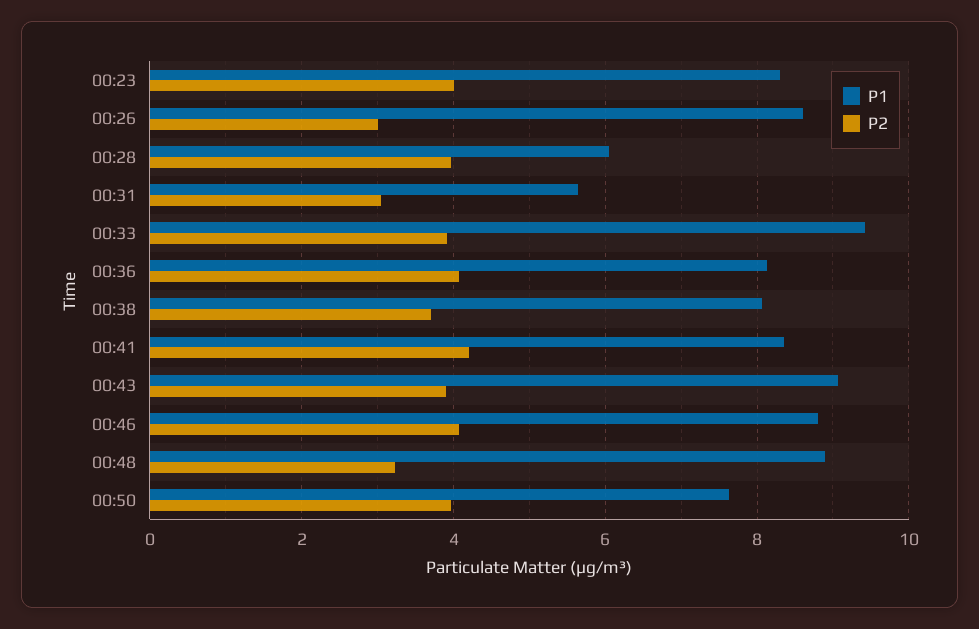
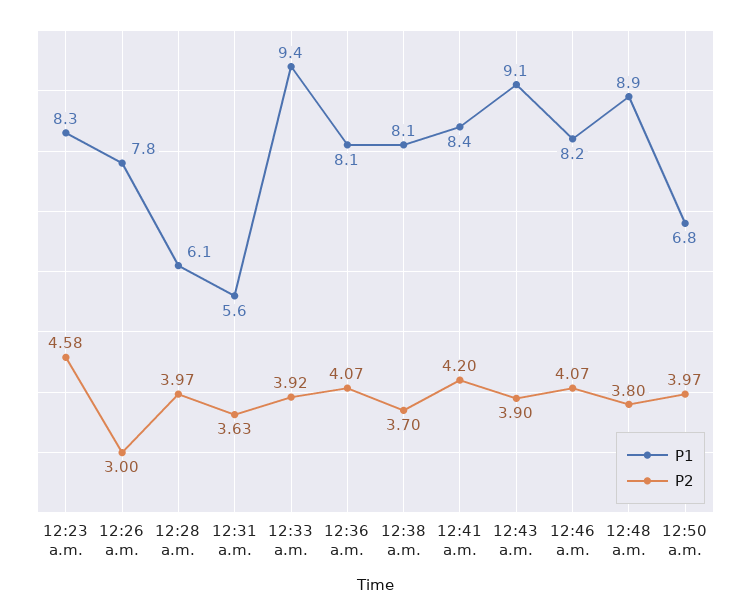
P2, 00:23: 4 -> 4.58
P1, 00:26: 8.6 -> 7.8
P2, 00:31: 3 -> 3.63
P1, 00:46: 8.8 -> 8.2
P2, 00:48: 3.2 -> 3.8
P1, 00:50: 7.6 -> 6.8

